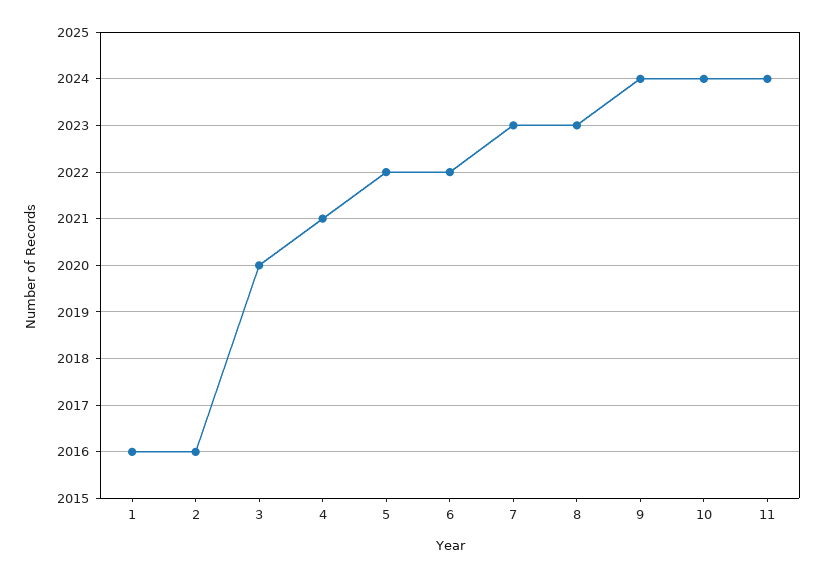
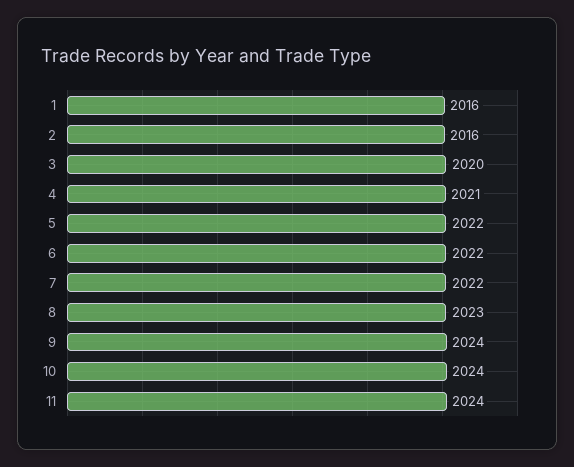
7: 2023 -> 2022

